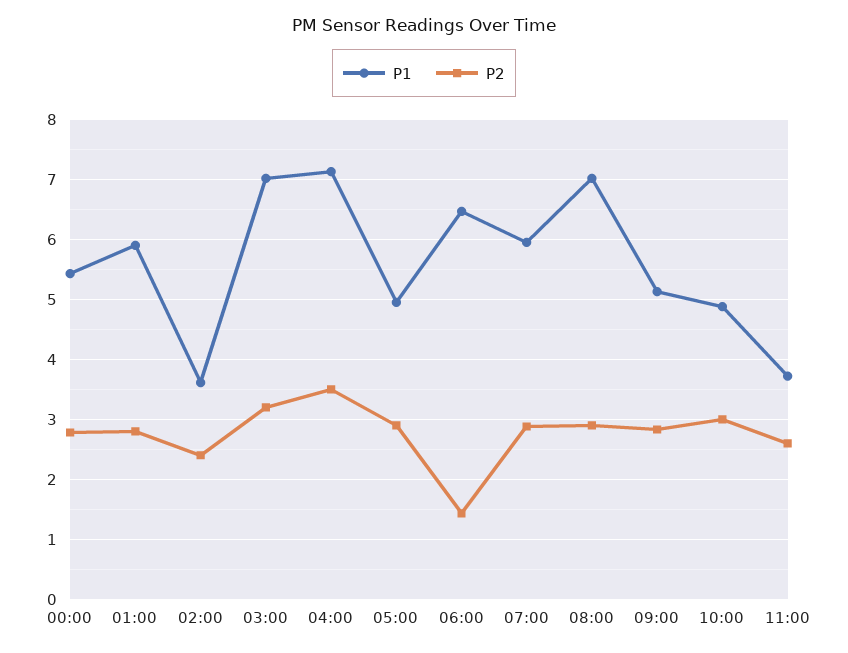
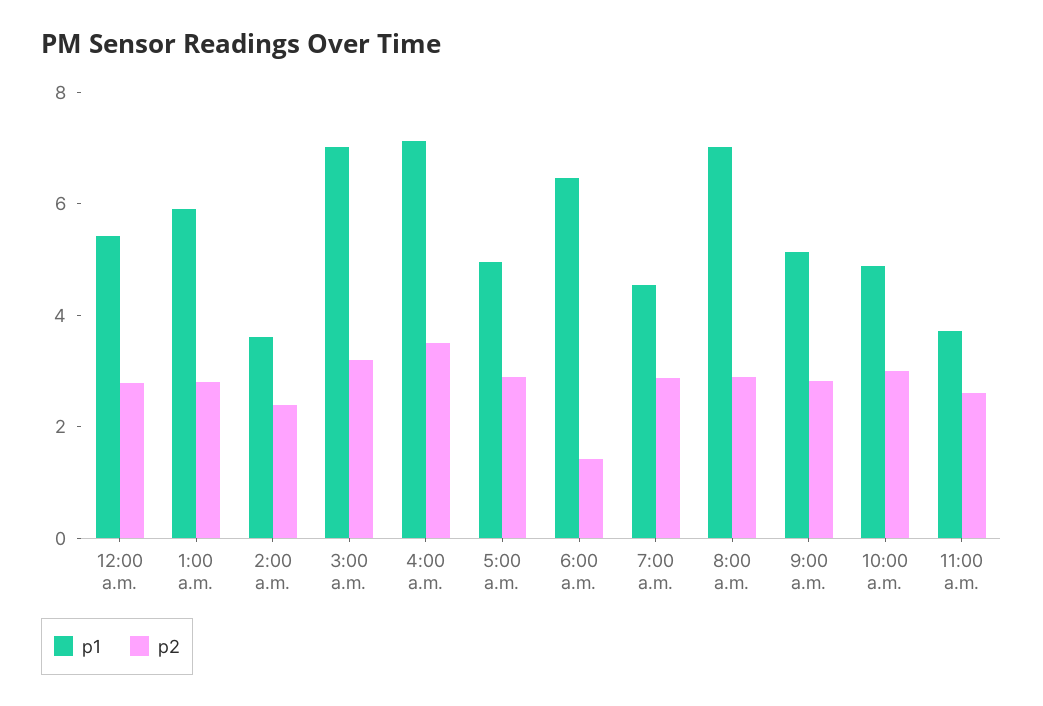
P1, 07:00: 6 -> 4.5

